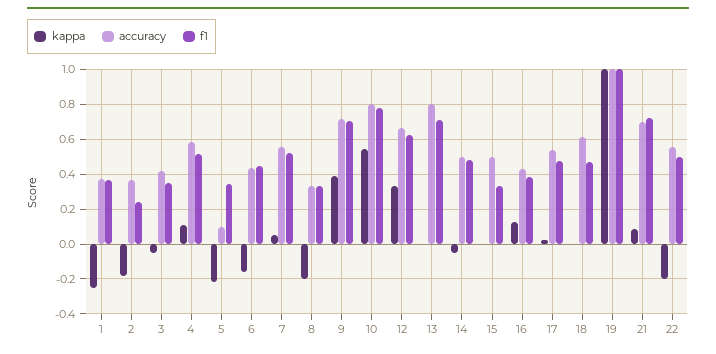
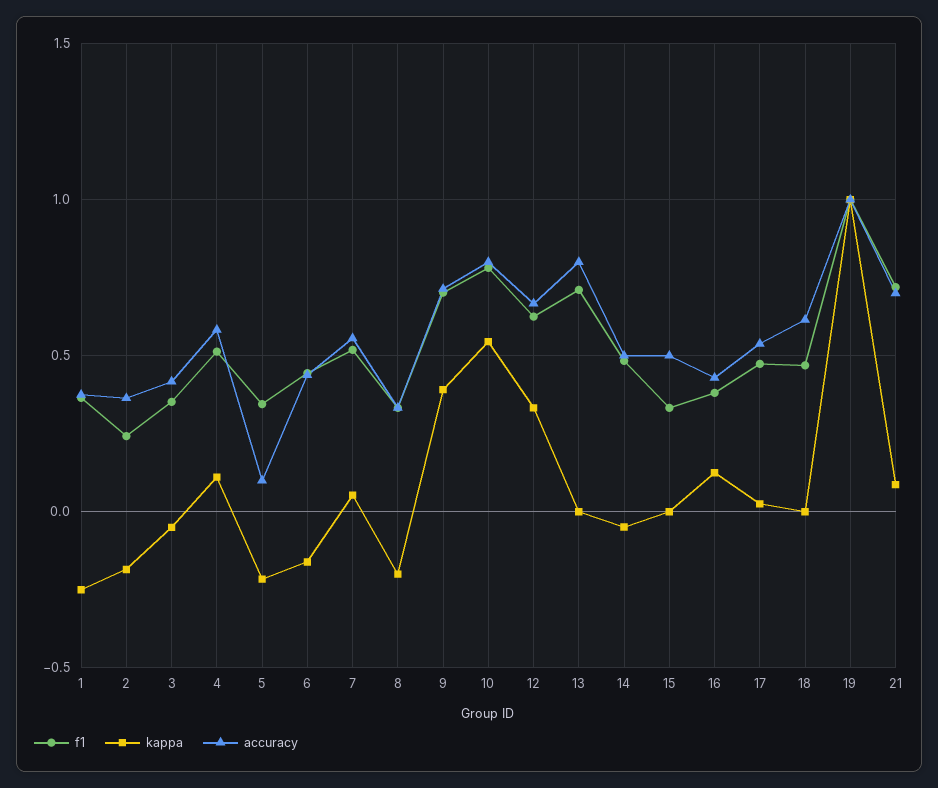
kappa, 22: -0.2 -> none
accuracy, 22: 0.55 -> none
f1, 22: 0.5 -> none

